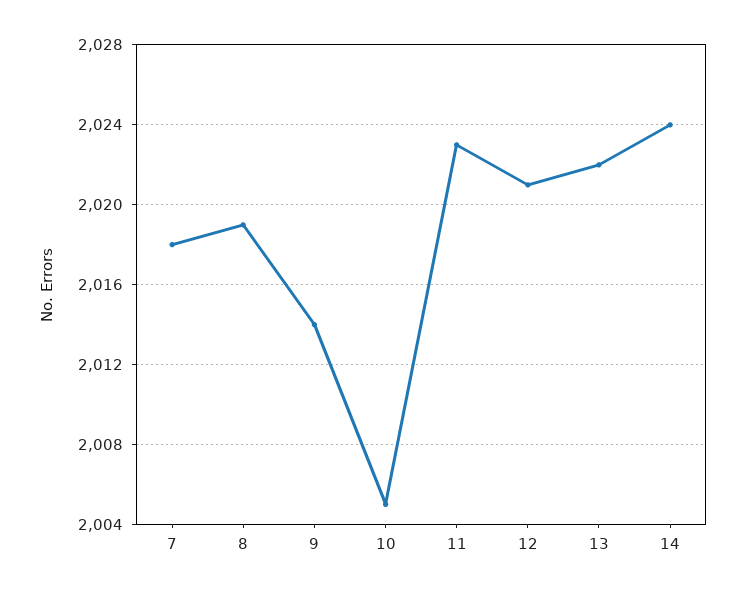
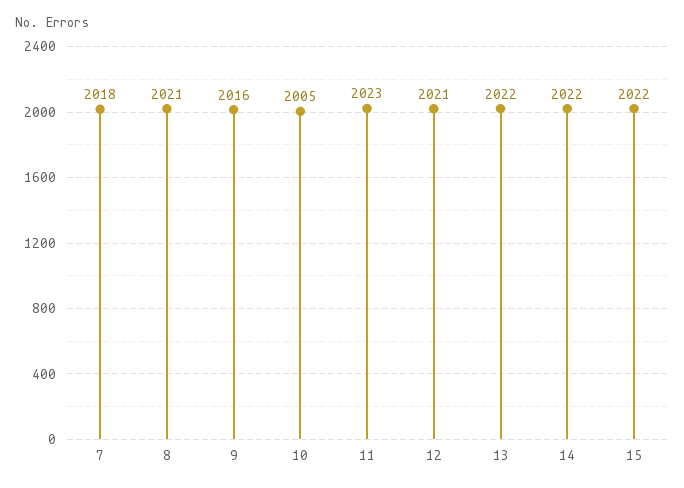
8: 2019 -> 2021
9: 2014 -> 2016
14: 2024 -> 2022
15: none -> 2022

